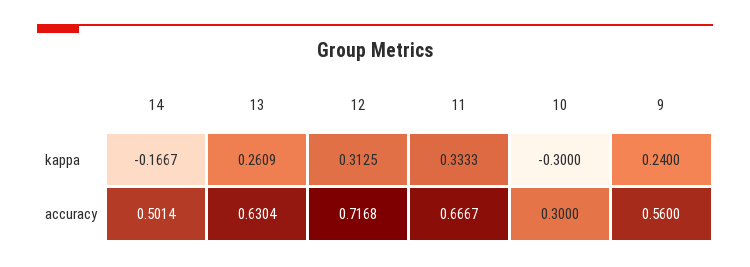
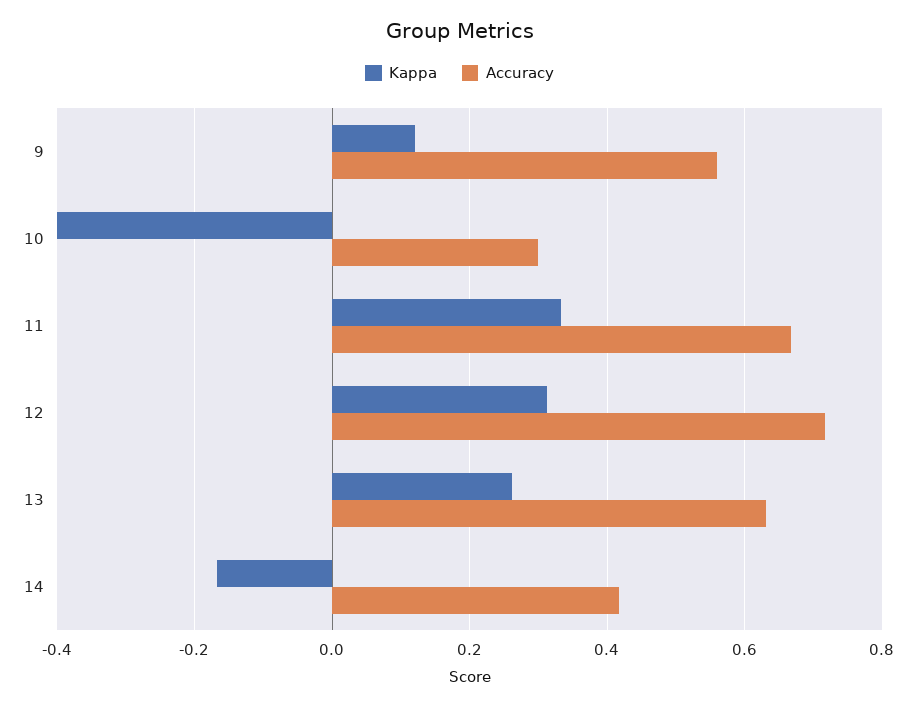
kappa, 10: -0.3 -> -0.4
kappa, 9: 0.24 -> 0.12
accuracy, 14: 0.5014 -> 0.42

